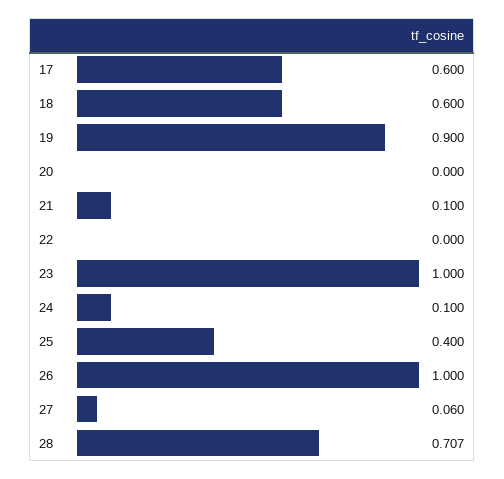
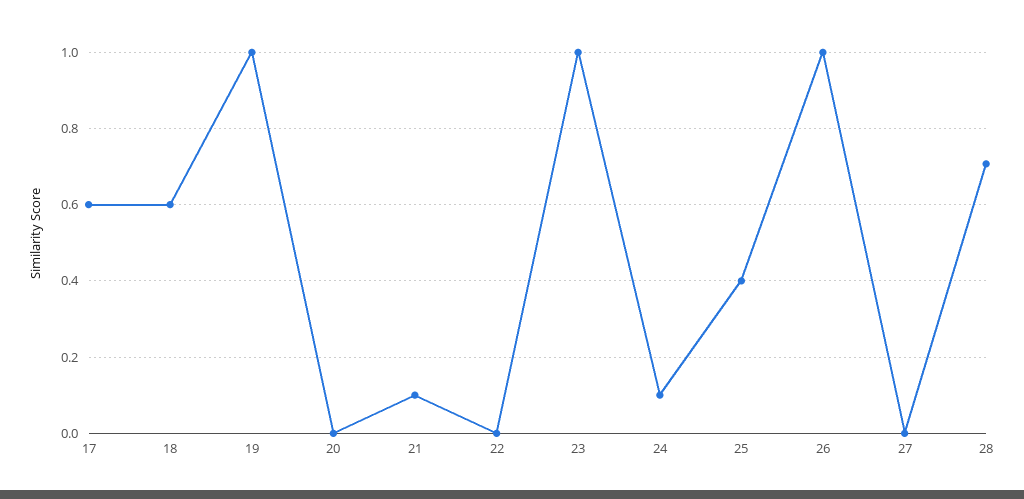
19: 0.9 -> 1
27: 0.06 -> 0

